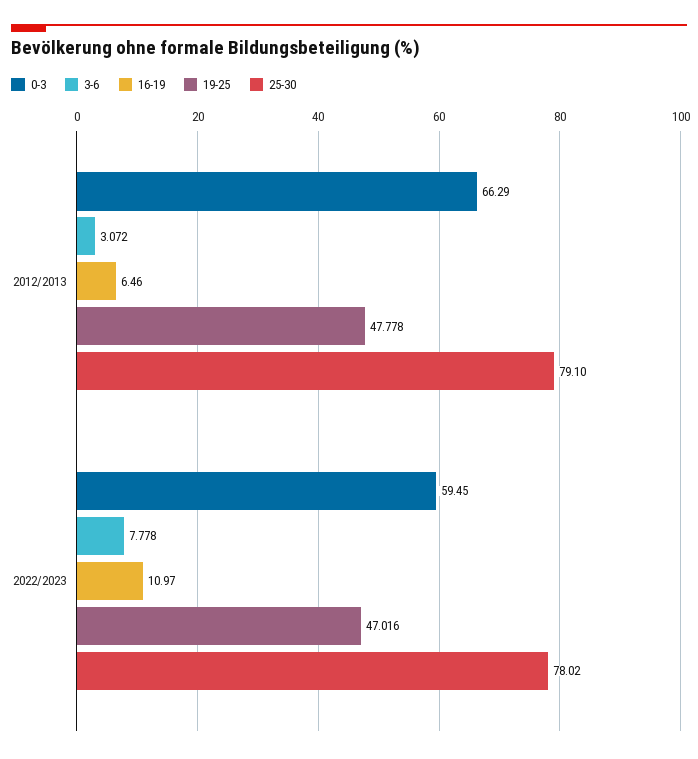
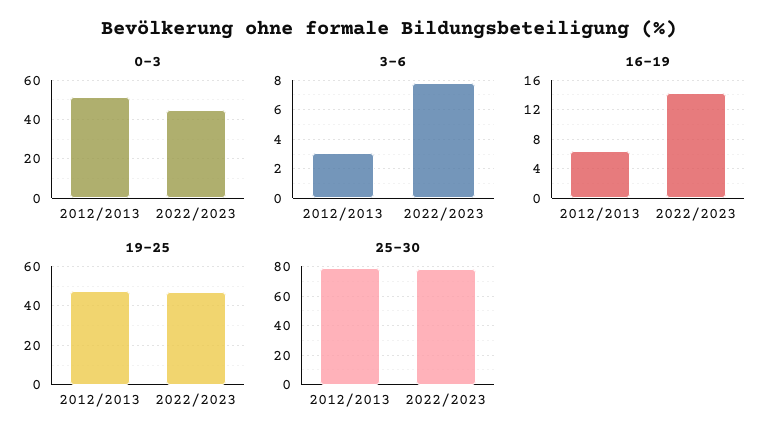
0-3, 2012/2013: 66.29 -> 50
0-3, 2022/2023: 59.45 -> 45
16-19, 2022/2023: 10.97 -> 14

